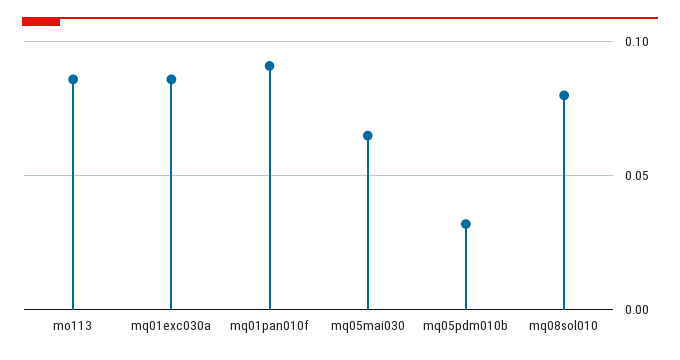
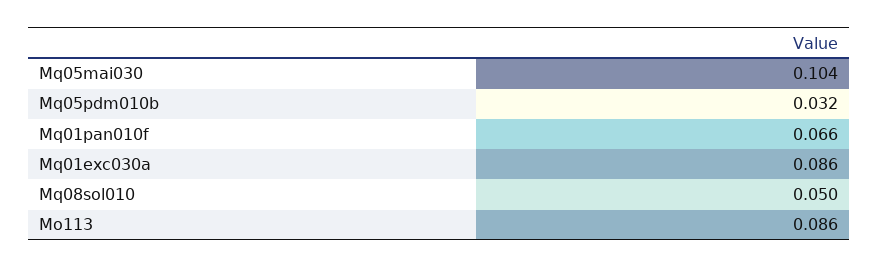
mq01pan010f: 0.09 -> 0.066
mq05mai030: 0.065 -> 0.104
mq08sol010: 0.08 -> 0.05

